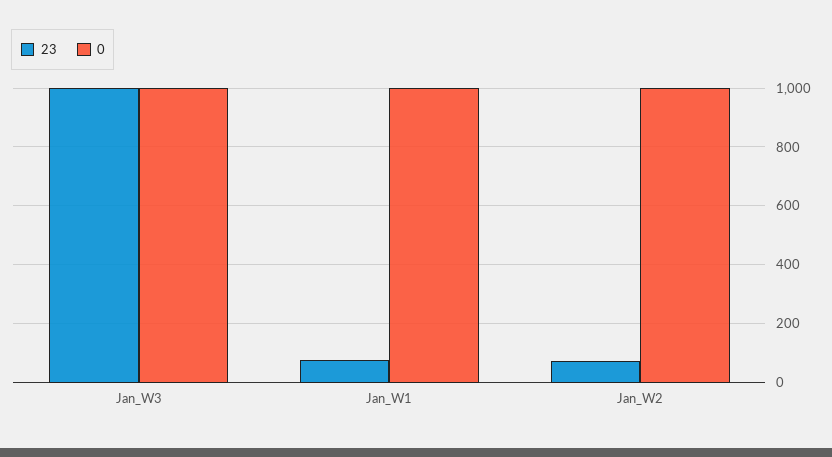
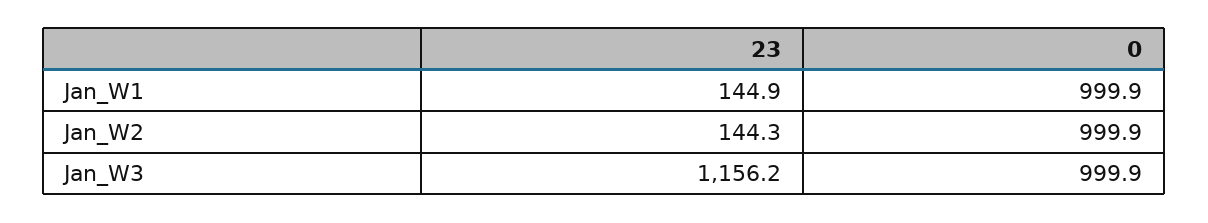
23, Jan_W3: 1000 -> 1156.2
23, Jan_W1: 75 -> 144.9
23, Jan_W2: 75 -> 144.3

